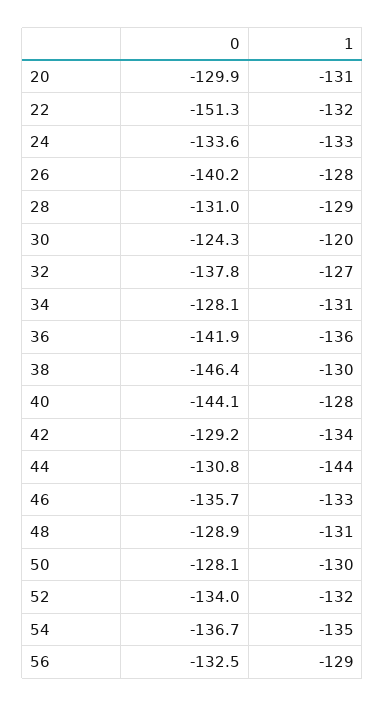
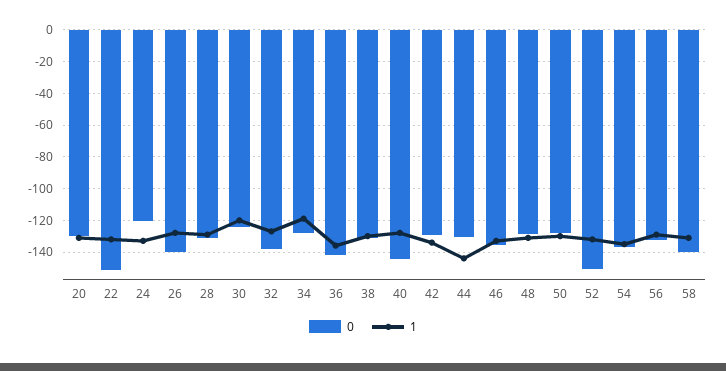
0, 24: -133.6 -> -120
1, 34: -131 -> -120
0, 38: -146.4 -> -130
0, 52: -134 -> -150
0, 58: none -> -140
1, 58: none -> -130

